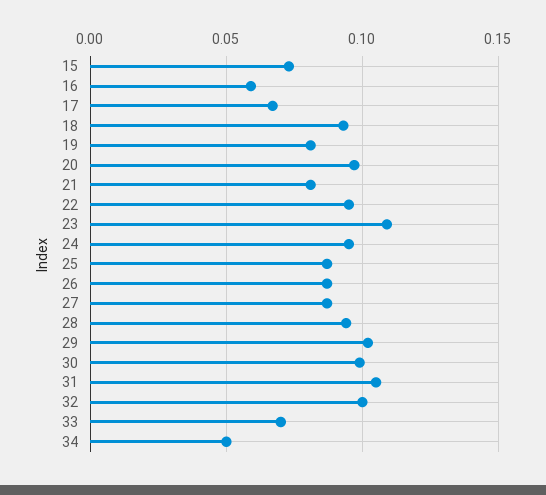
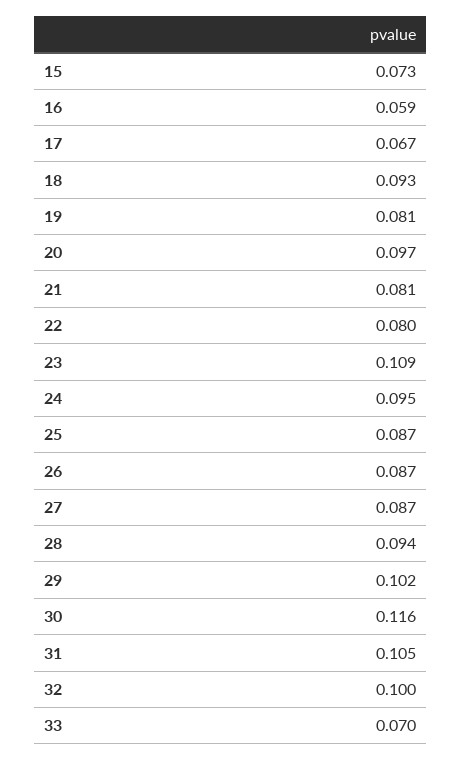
22: 0.095 -> 0.08
30: 0.1 -> 0.116
34: 0.05 -> none

